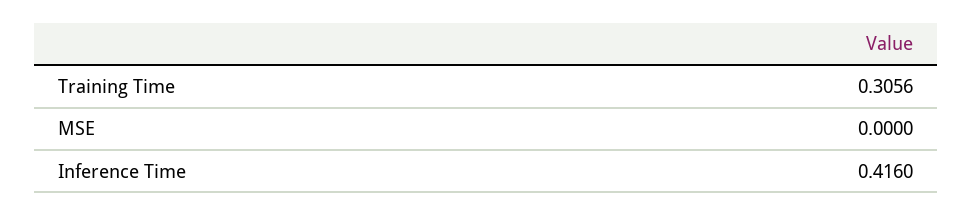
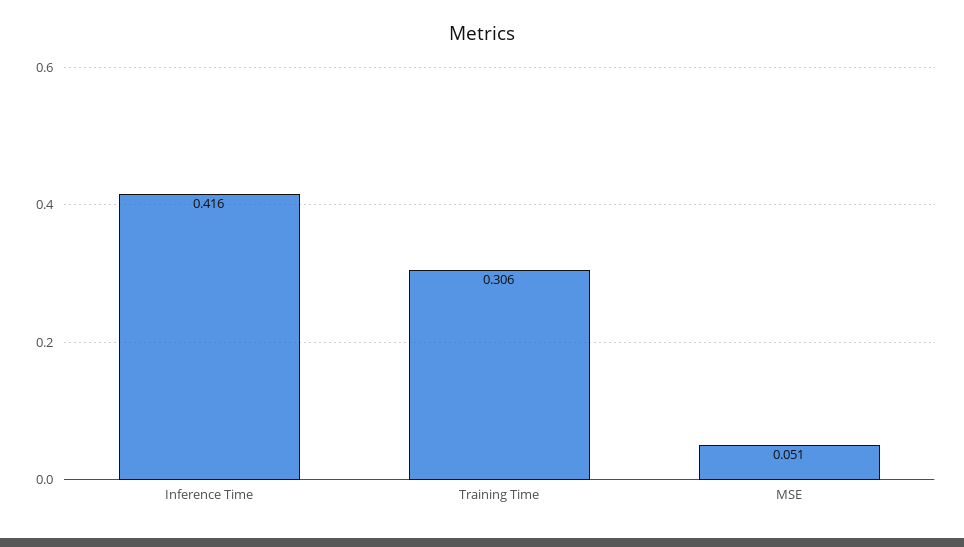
MSE: 0 -> 0.051

